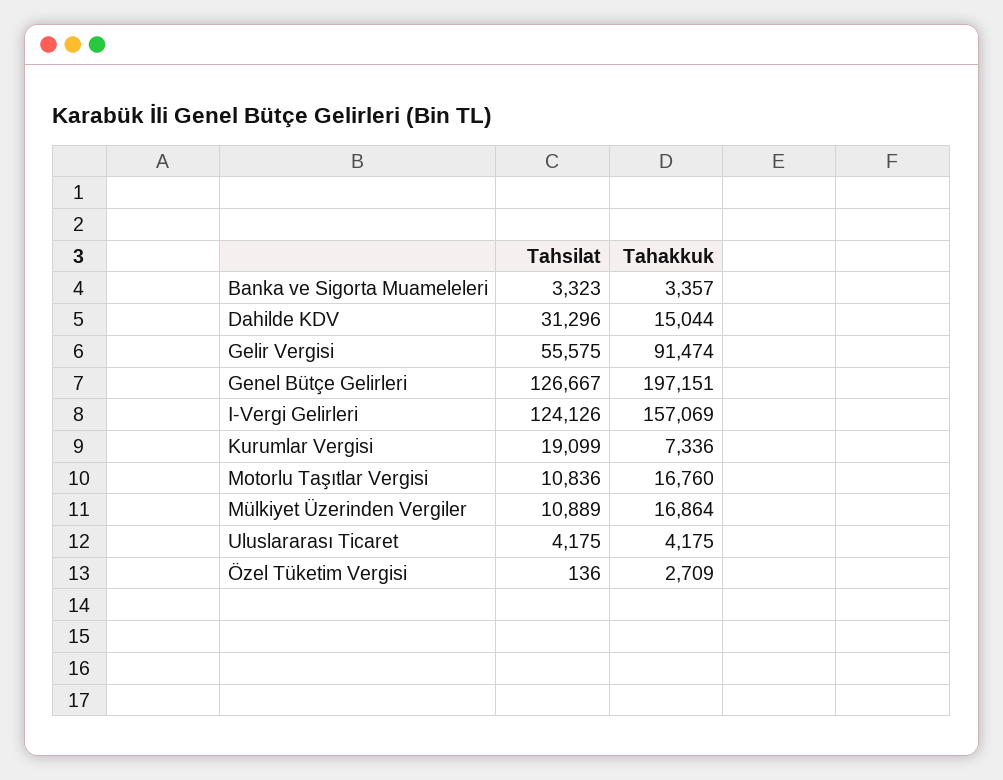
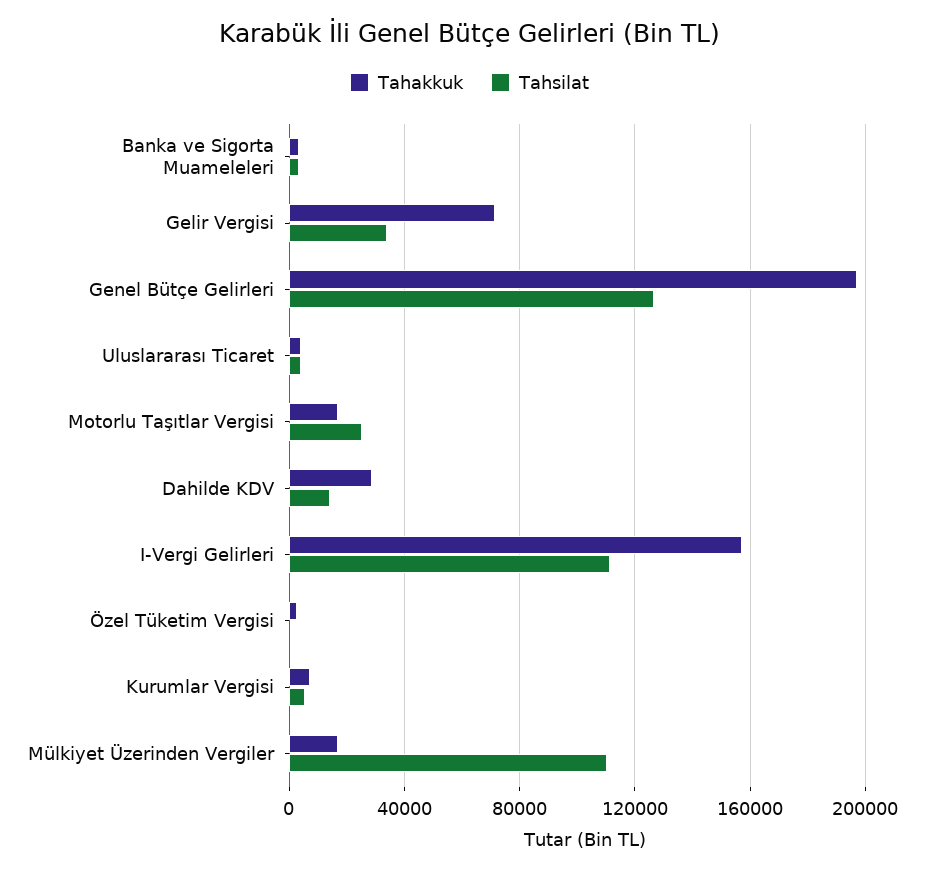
Tahsilat, Dahilde KDV: 31296 -> 15000
Tahakkuk, Dahilde KDV: 15044 -> 30000
Tahsilat, Gelir Vergisi: 55575 -> 35000
Tahakkuk, Gelir Vergisi: 91474 -> 70000
Tahsilat, I-Vergi Gelirleri: 124126 -> 110000
Tahsilat, Kurumlar Vergisi: 19099 -> 5000
Tahsilat, Motorlu Taşıtlar Vergisi: 10836 -> 25000
Tahsilat, Mülkiyet Üzerinden Vergiler: 10889 -> 110000

